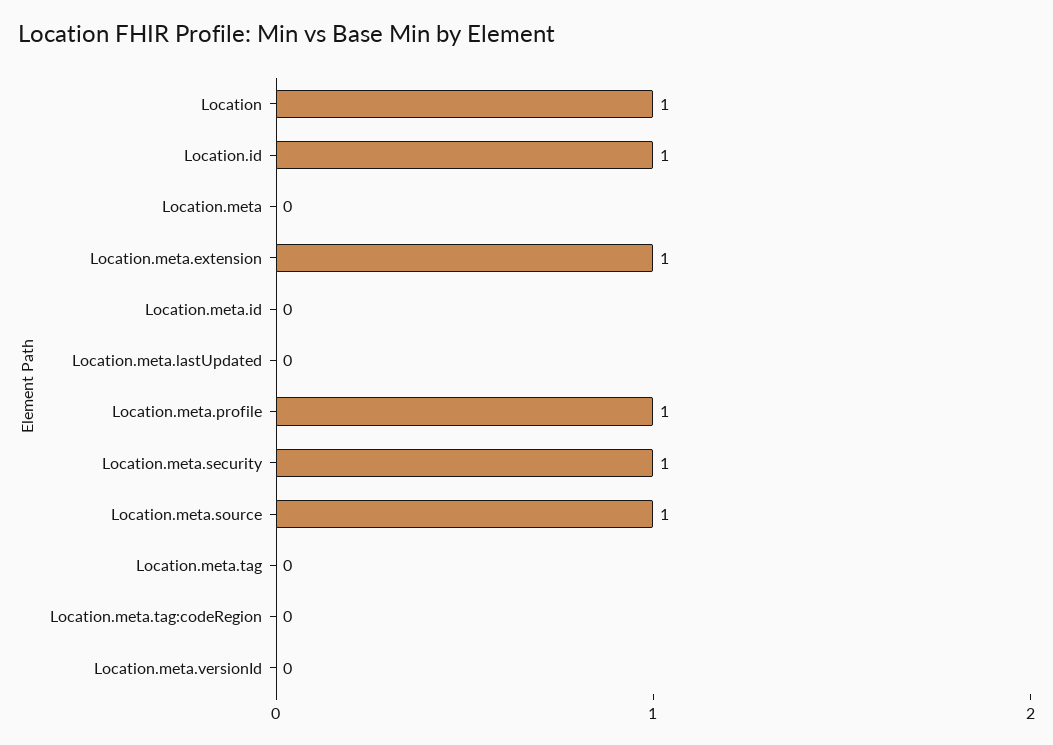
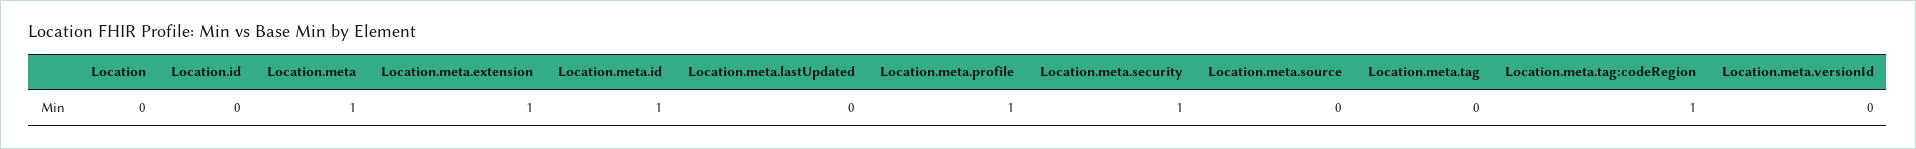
Location: 1 -> 0
Location.id: 1 -> 0
Location.meta: 0 -> 1
Location.meta.id: 0 -> 1
Location.meta.source: 1 -> 0
Location.meta.tag:codeRegion: 0 -> 1

